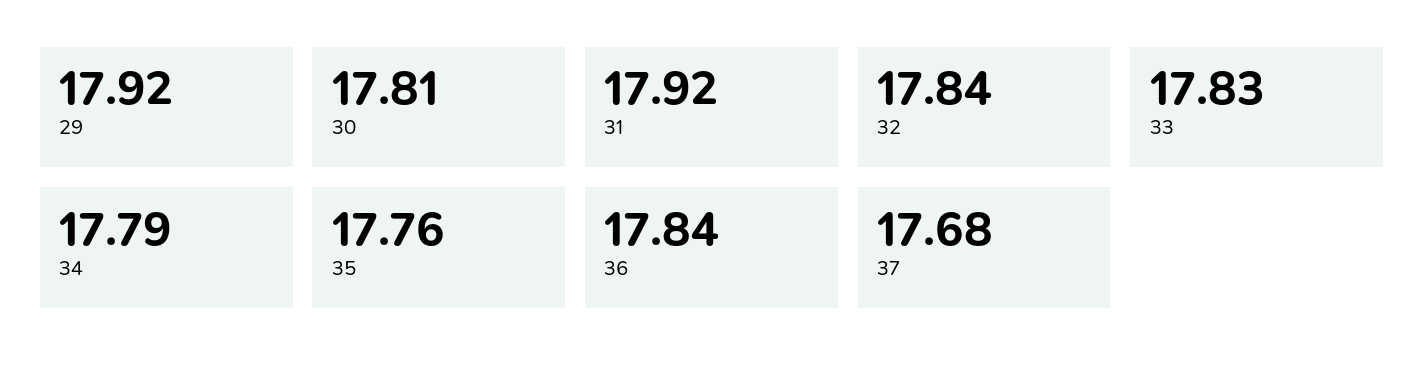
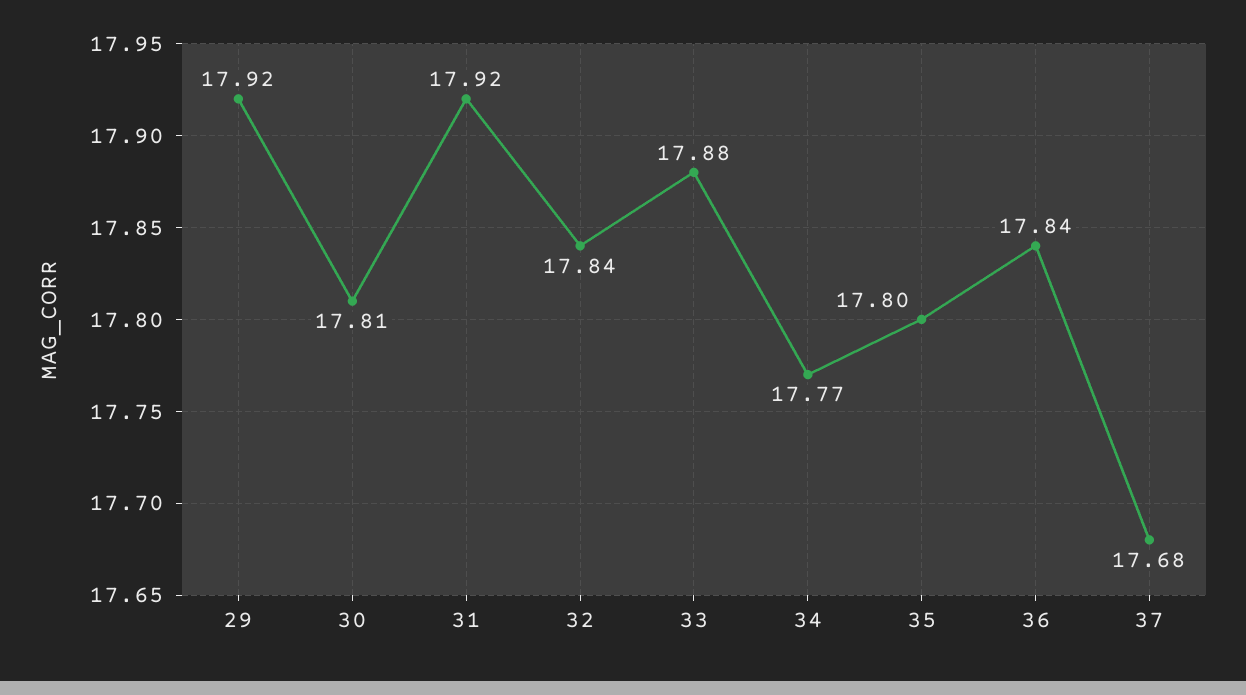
33: 17.83 -> 17.88
34: 17.79 -> 17.77
35: 17.76 -> 17.8

